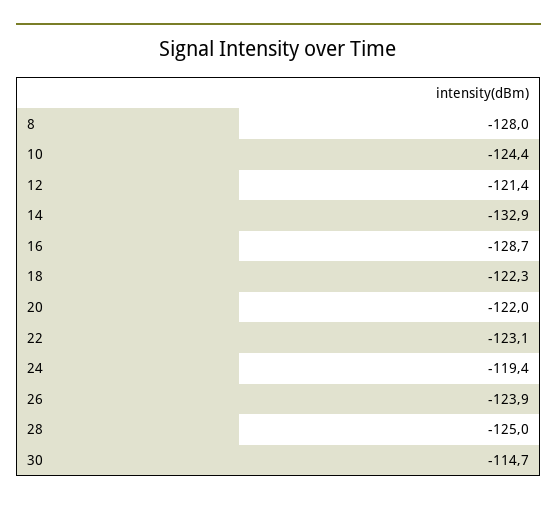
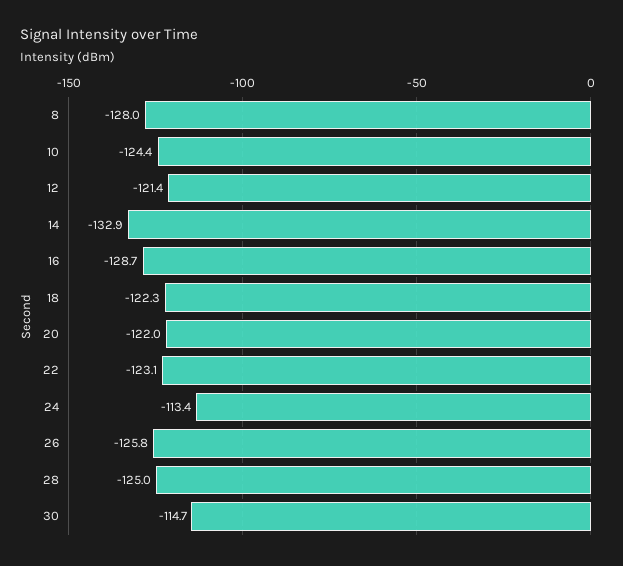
24: -119.4 -> -113.4
26: -123.9 -> -125.8

